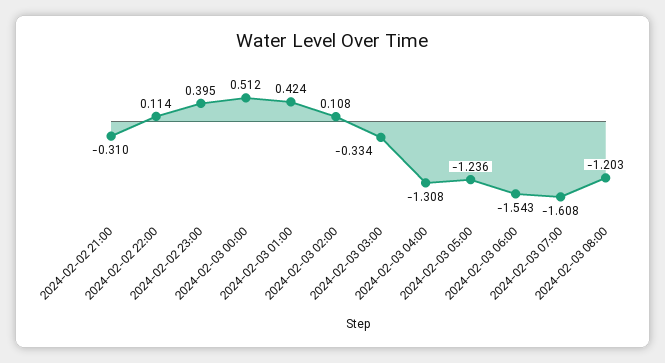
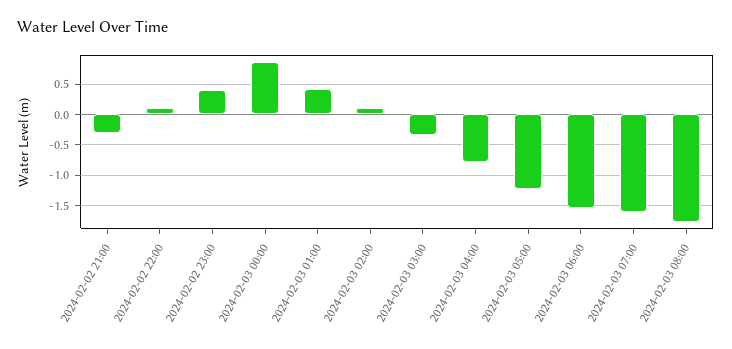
2024-02-03 00:00: 0.512 -> 0.9
2024-02-03 04:00: -1.308 -> -0.8
2024-02-03 08:00: -1.203 -> -1.8

